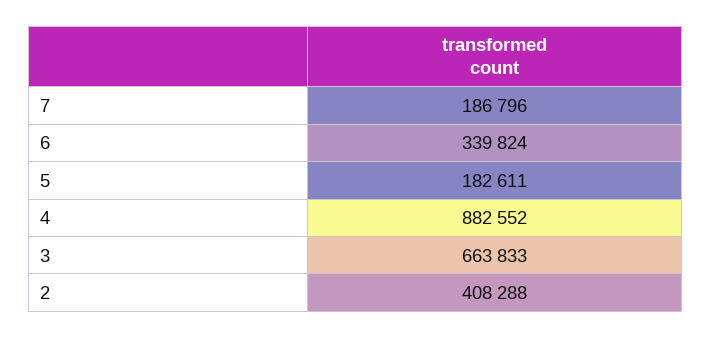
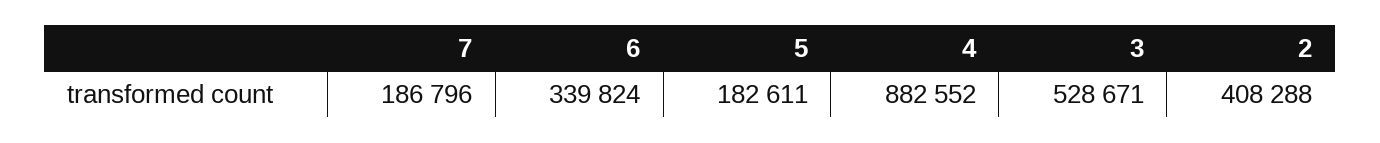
3: 663833 -> 528671

